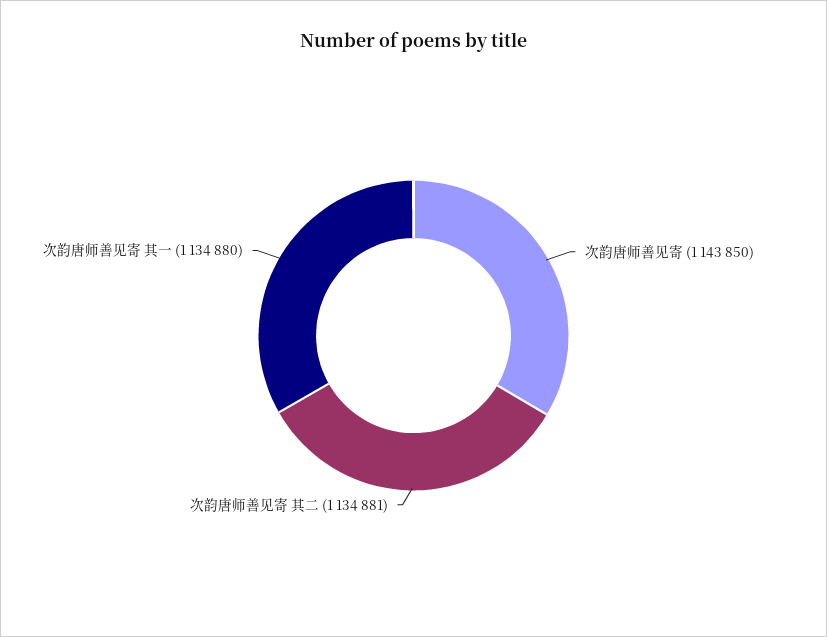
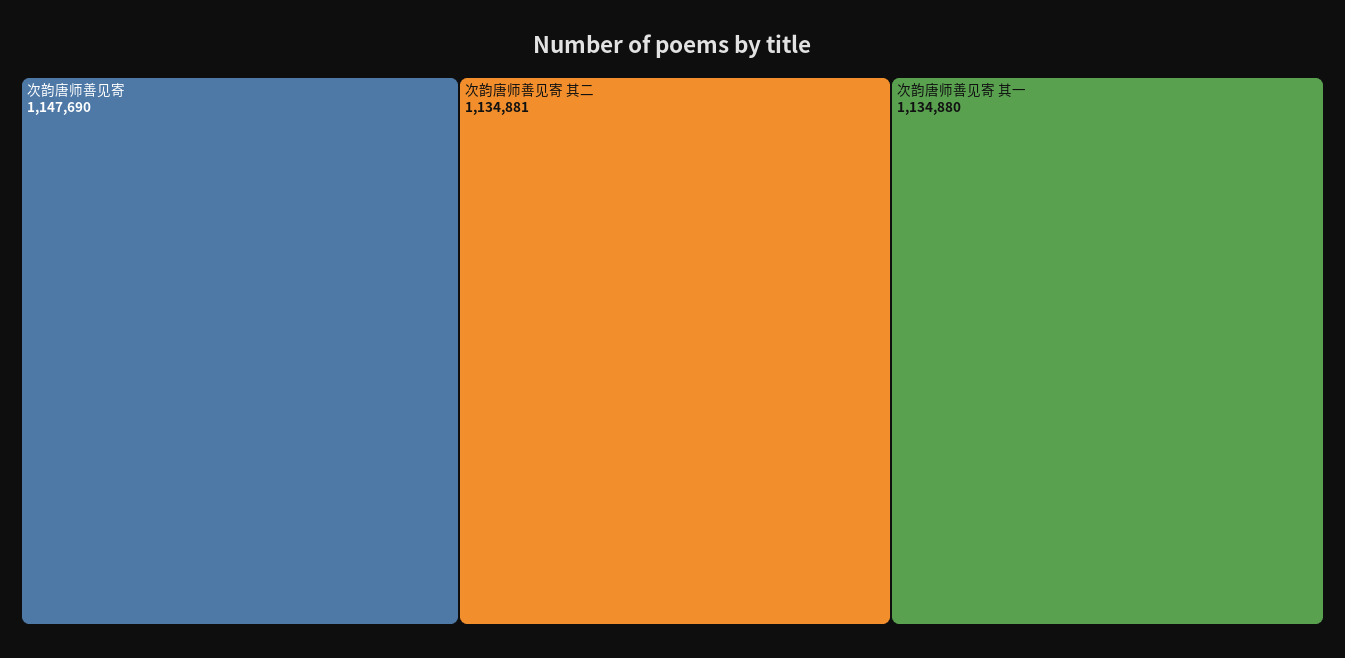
次韵唐师善见寄: 1143850 -> 1147690

